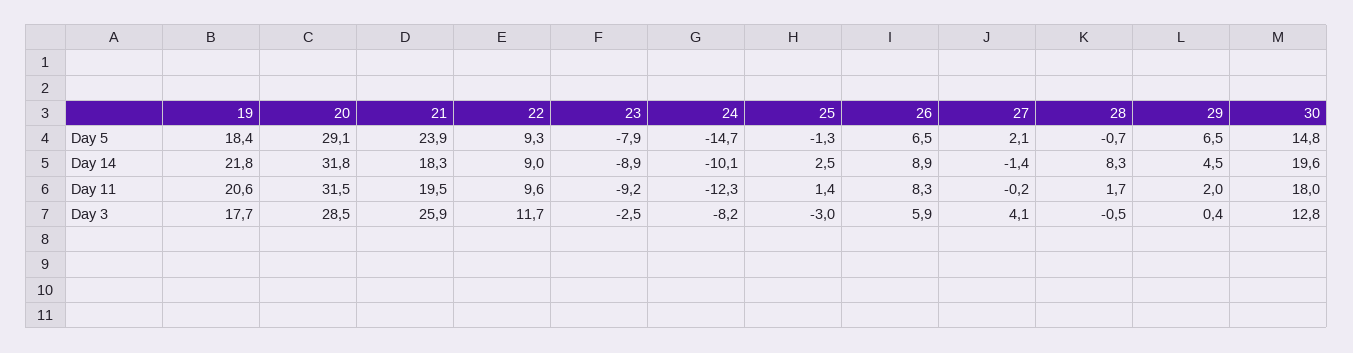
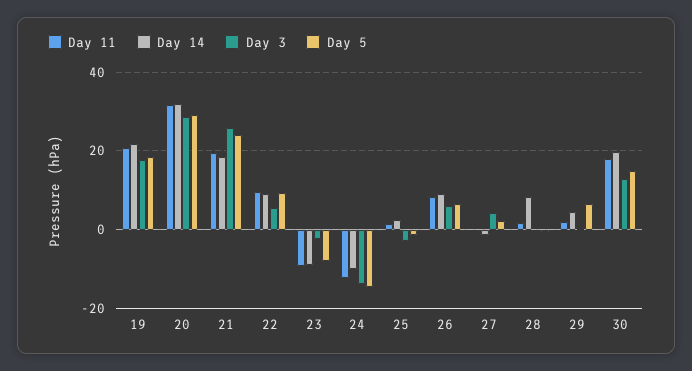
Day 3, 22: 11.7 -> 6
Day 3, 24: -8.2 -> -14

